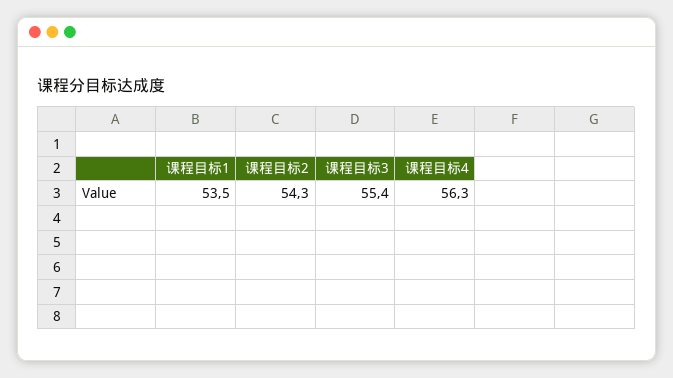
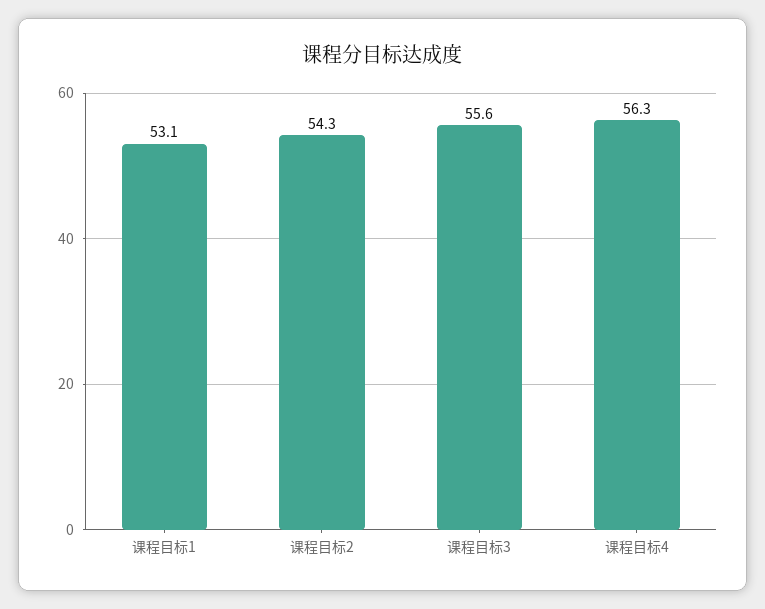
课程目标1: 53.5 -> 53.1
课程目标3: 55.4 -> 55.6

